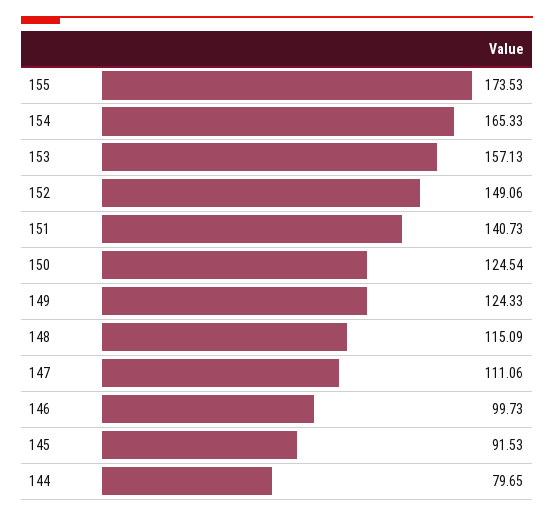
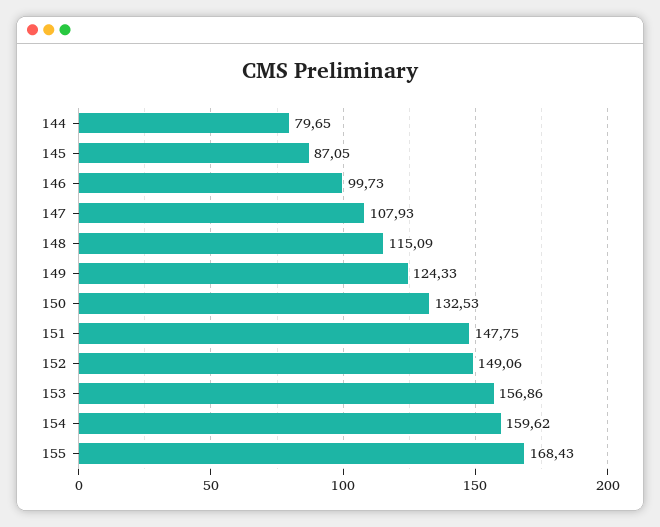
155: 173.53 -> 168.43
154: 165.33 -> 159.62
153: 157.13 -> 156.86
151: 140.73 -> 147.75
150: 124.54 -> 132.53
147: 111.06 -> 107.93
145: 91.53 -> 87.05

